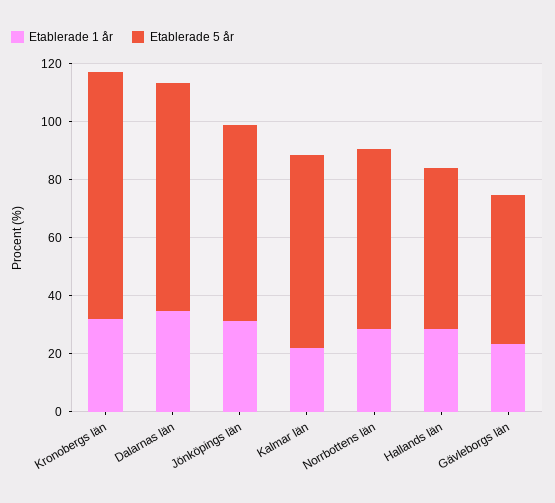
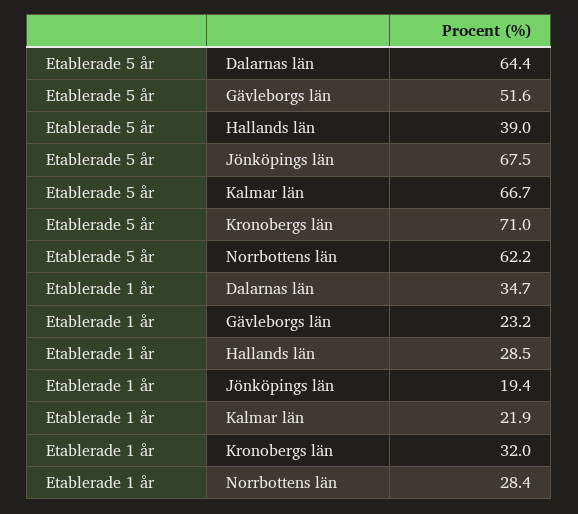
Etablerade 5 år, Kronobergs län: 85 -> 71
Etablerade 5 år, Dalarnas län: 80 -> 64.4
Etablerade 1 år, Jönköpings län: 30 -> 19.4
Etablerade 5 år, Hallands län: 55 -> 39

